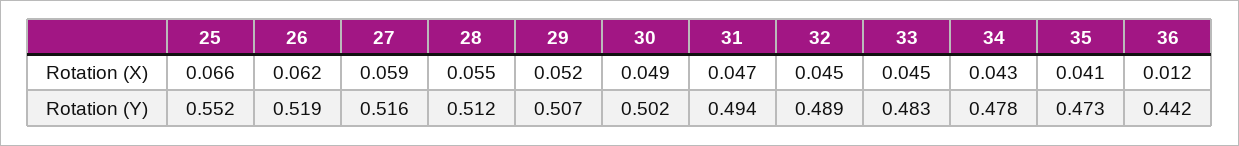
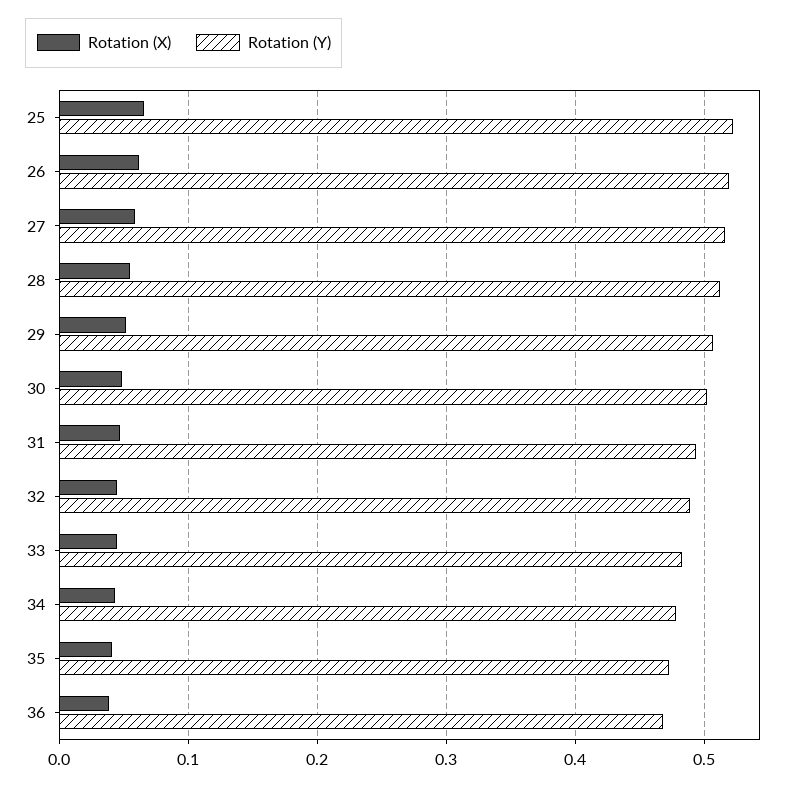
Rotation (X), 36: 0.012 -> 0.04
Rotation (Y), 25: 0.552 -> 0.52
Rotation (Y), 36: 0.442 -> 0.47

